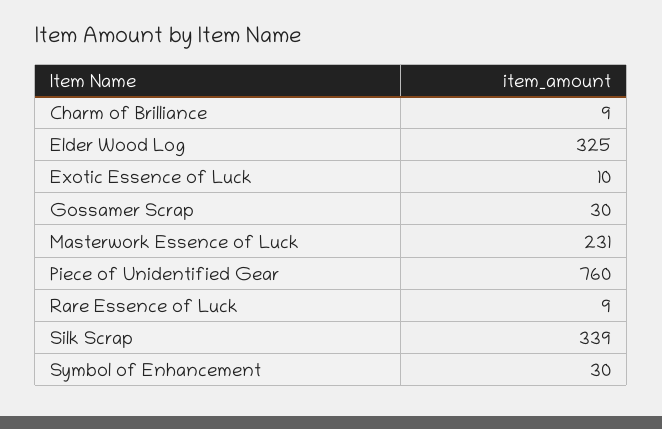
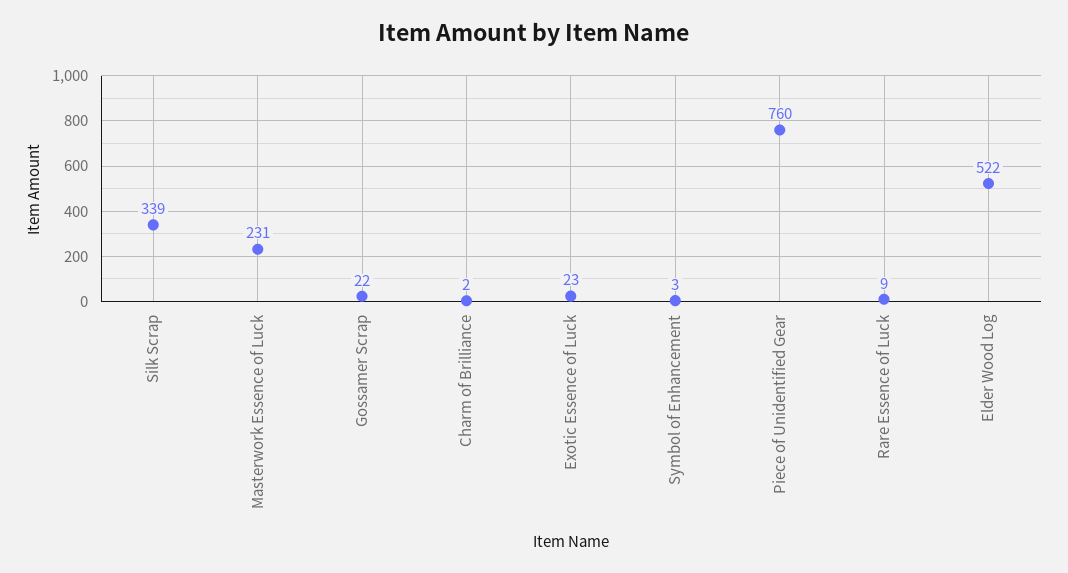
Charm of Brilliance: 9 -> 2
Elder Wood Log: 325 -> 522
Exotic Essence of Luck: 10 -> 23
Gossamer Scrap: 30 -> 22
Symbol of Enhancement: 30 -> 3

